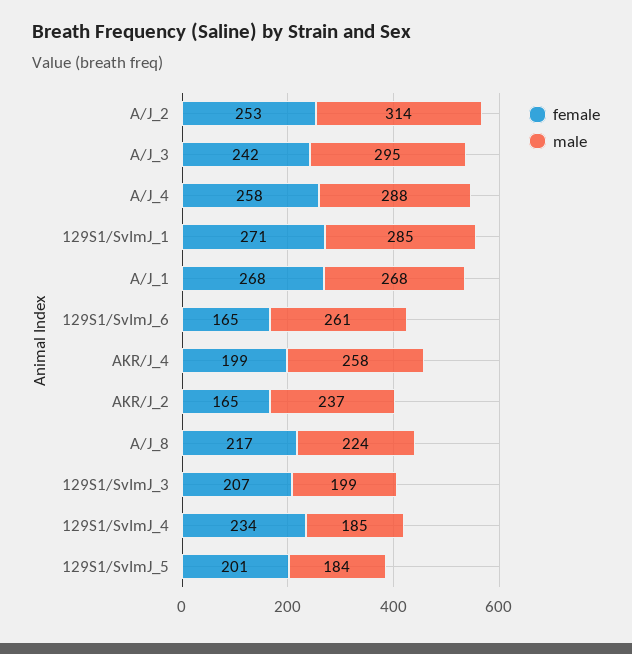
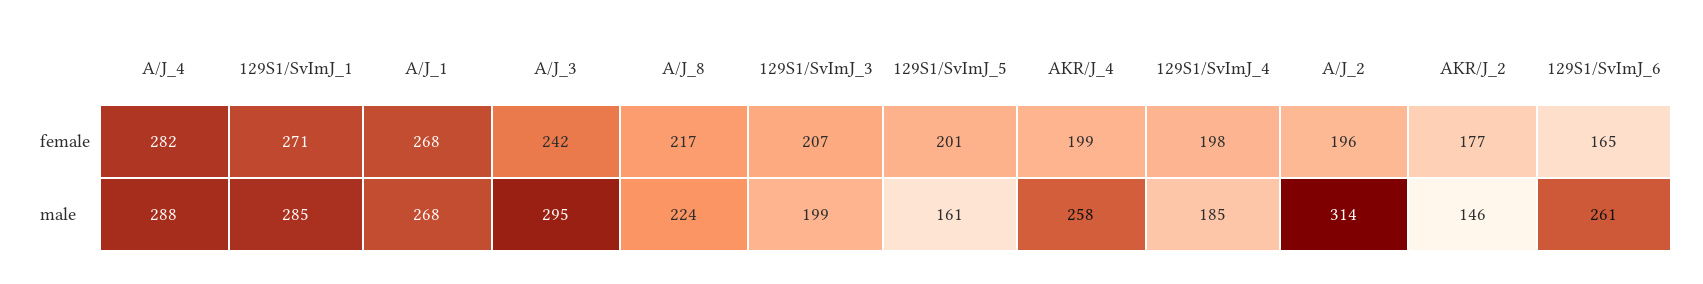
female, A/J_2: 253 -> 196
female, A/J_4: 258 -> 282
female, AKR/J_2: 165 -> 177
male, AKR/J_2: 237 -> 146
female, 129S1/SvImJ_4: 234 -> 198
male, 129S1/SvImJ_5: 184 -> 161

